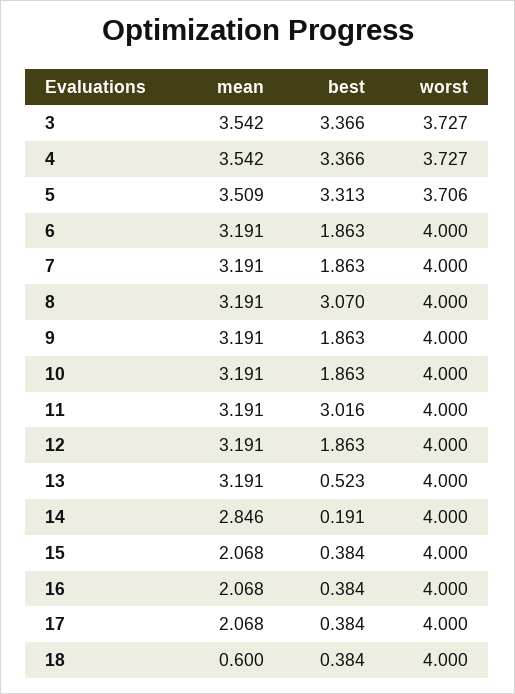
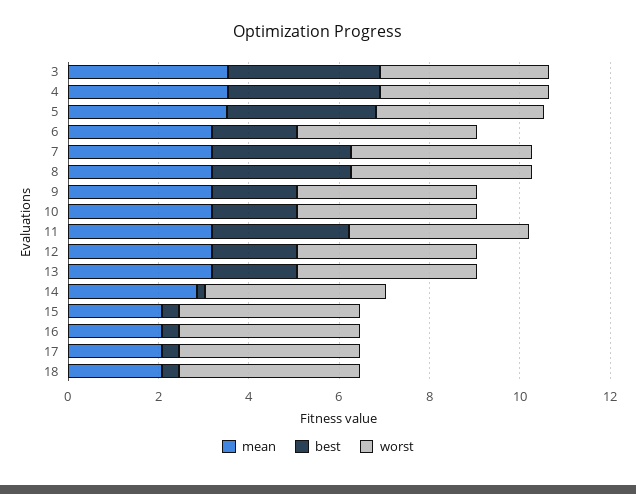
best, 7: 1.863 -> 3
best, 13: 0.523 -> 2
mean, 18: 0.6 -> 2

